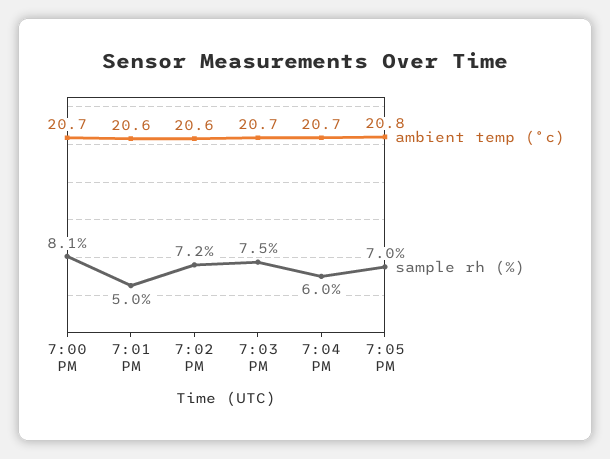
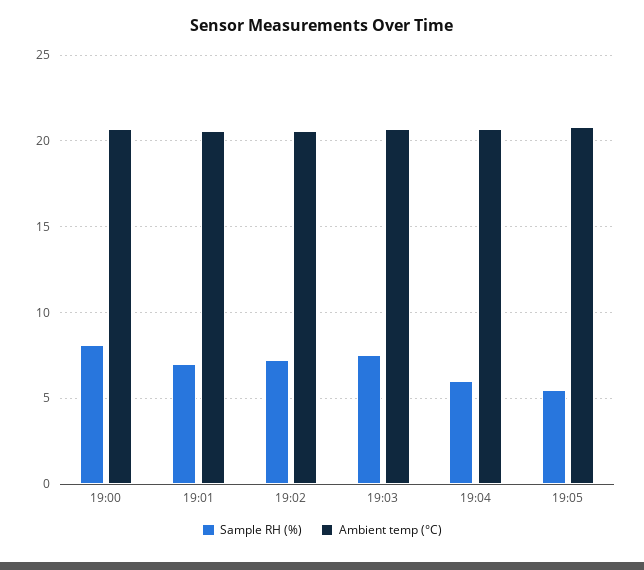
sample rh (%), 7:01 PM: 5 -> 7
sample rh (%), 7:05 PM: 7 -> 5.5

